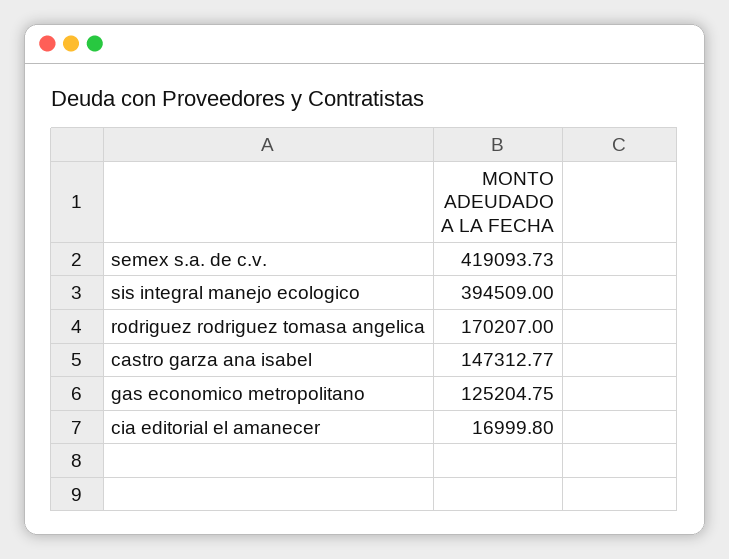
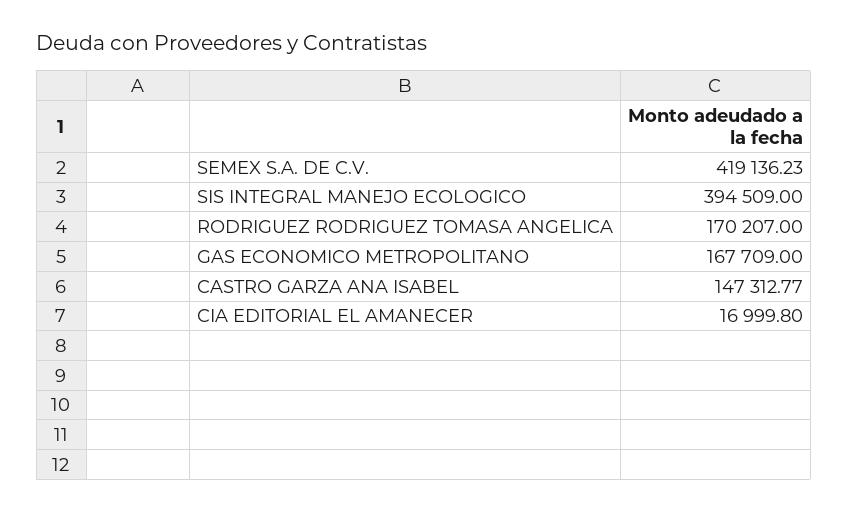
semex s.a. de c.v.: 419093.73 -> 419136.23
gas economico metropolitano: 125204.75 -> 167709

